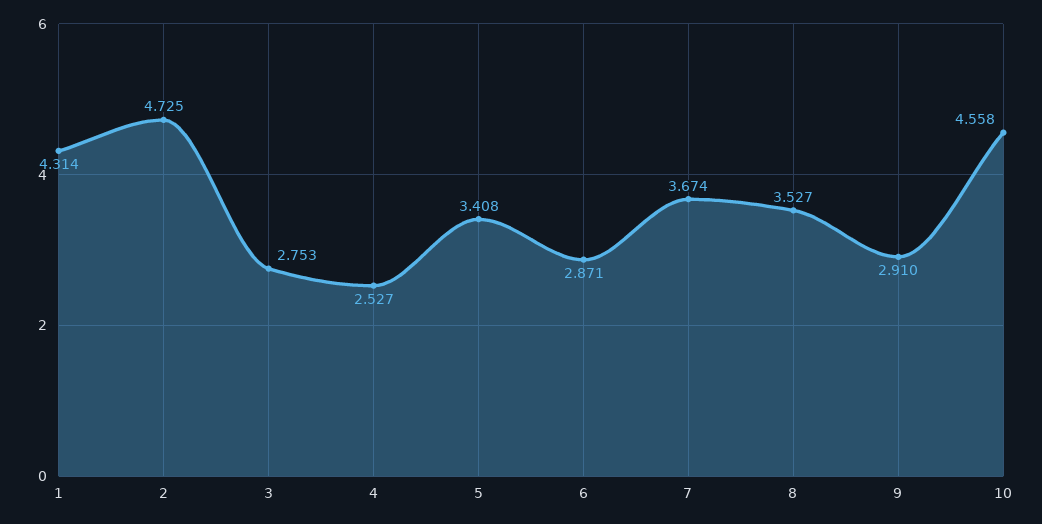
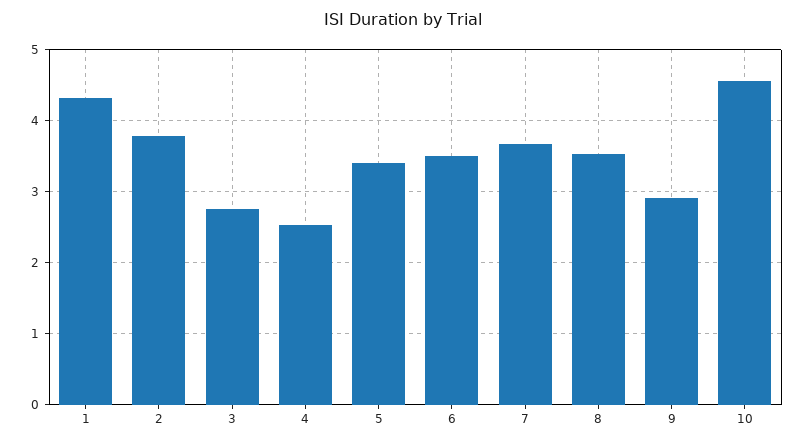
2: 4.725 -> 3.8
6: 2.871 -> 3.5

